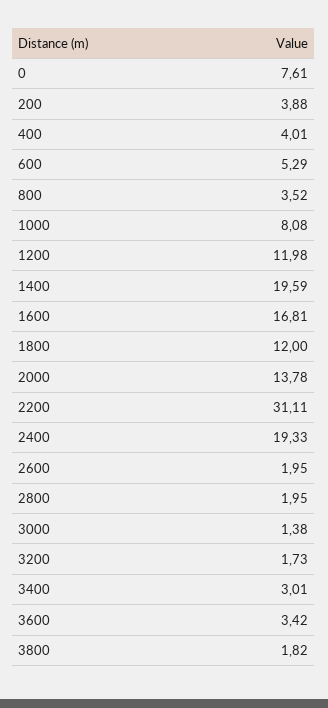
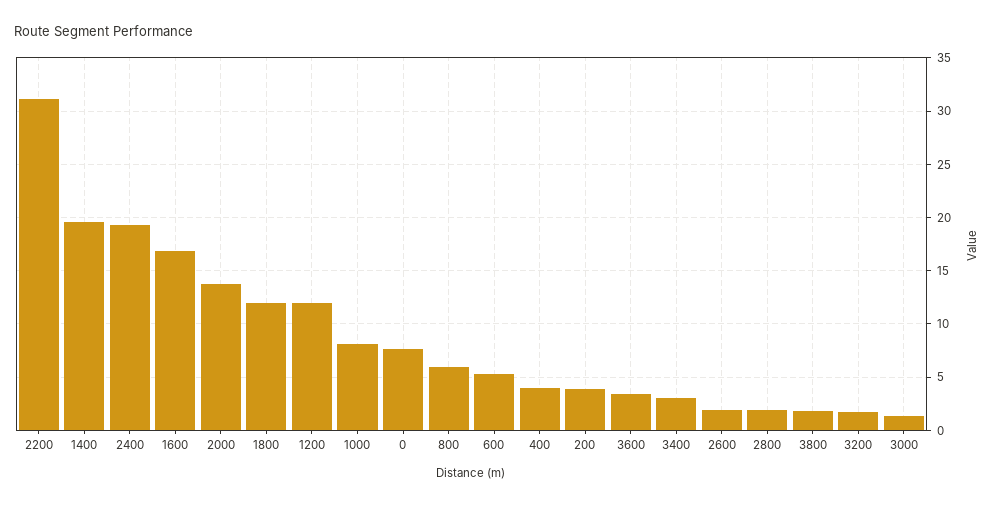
800: 3.52 -> 6

